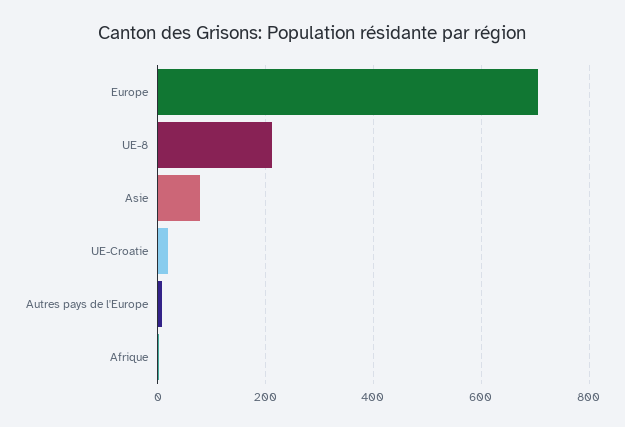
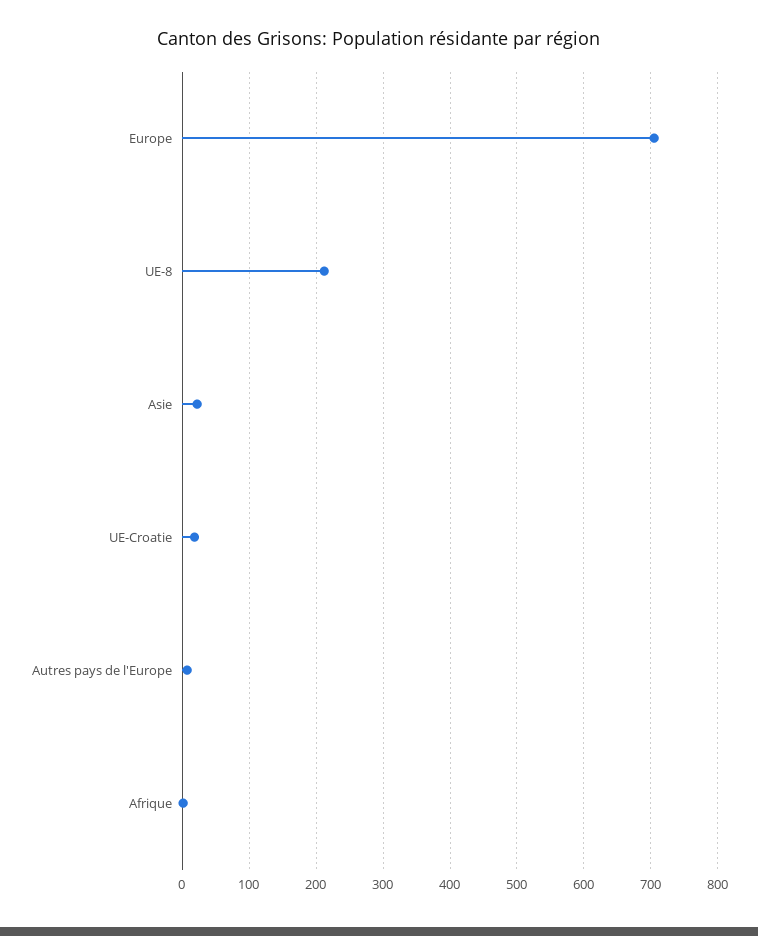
Asie: 80 -> 20

